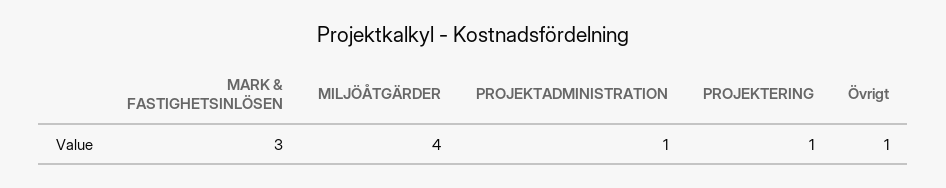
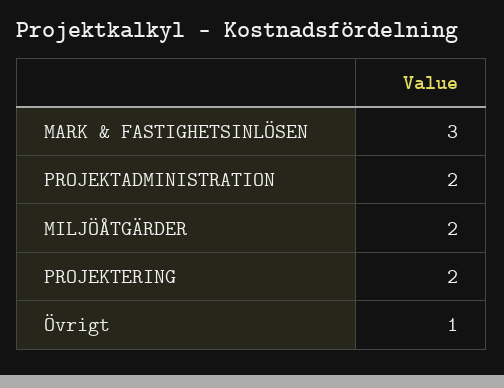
MILJÖÅTGÄRDER: 4 -> 2
PROJEKTADMINISTRATION: 1 -> 2
PROJEKTERING: 1 -> 2

